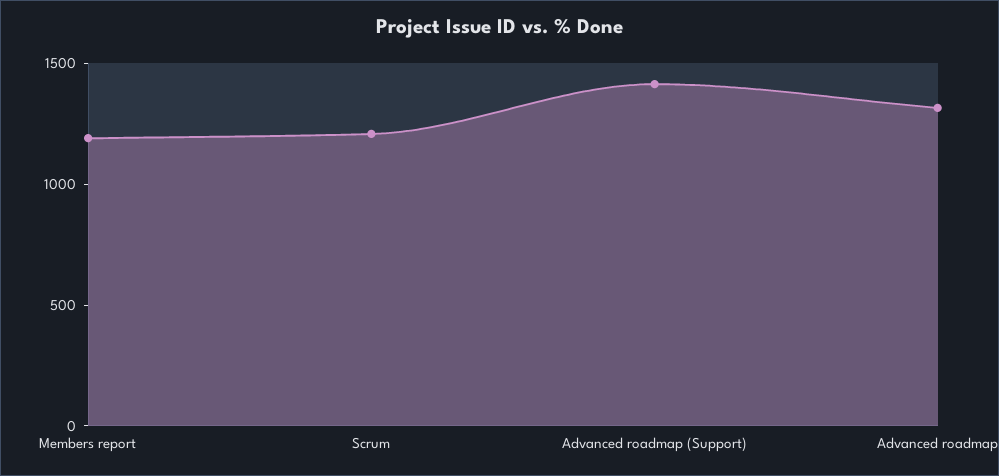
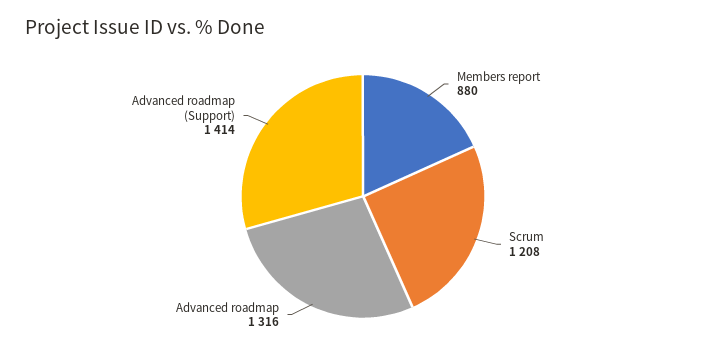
Members report: 1200 -> 880

